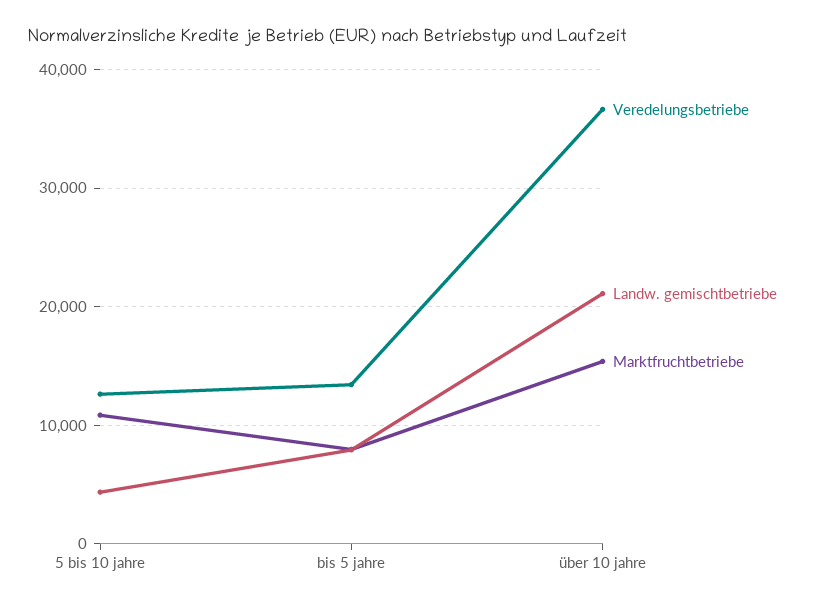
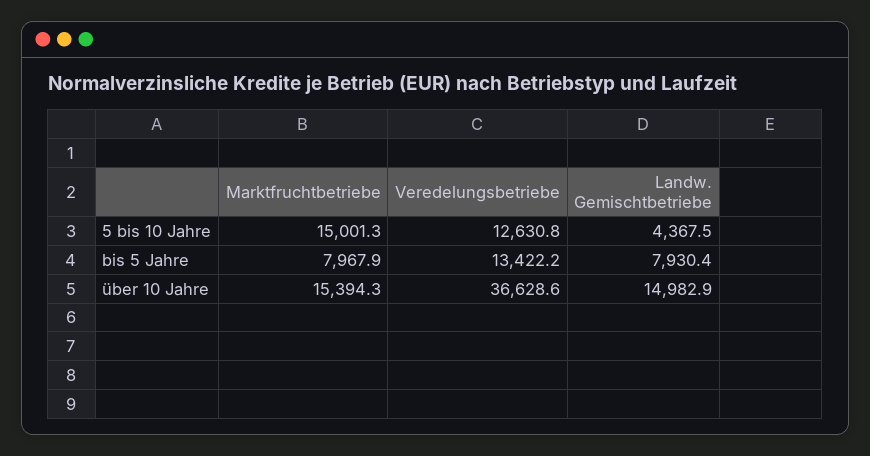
Marktfruchtbetriebe, 5 bis 10 jahre: 11000 -> 15001.3
Landw. gemischtbetriebe, über 10 jahre: 21000 -> 14982.9

